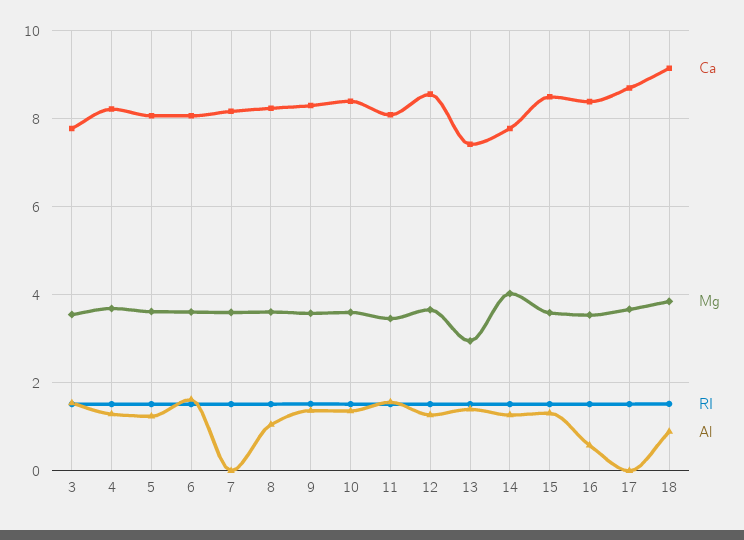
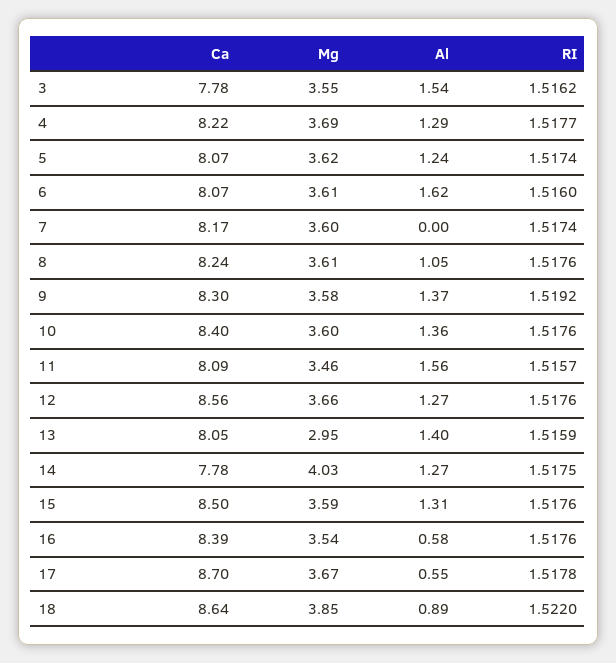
Ca, 13: 7.4 -> 8.05
Al, 17: 0 -> 0.55
Ca, 18: 9.2 -> 8.64

